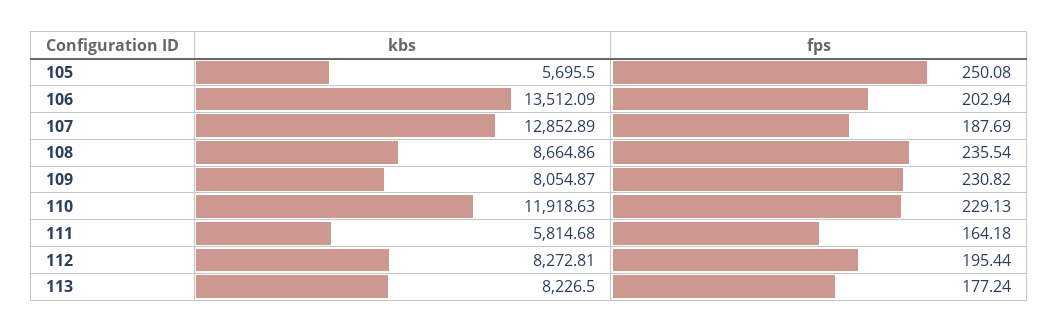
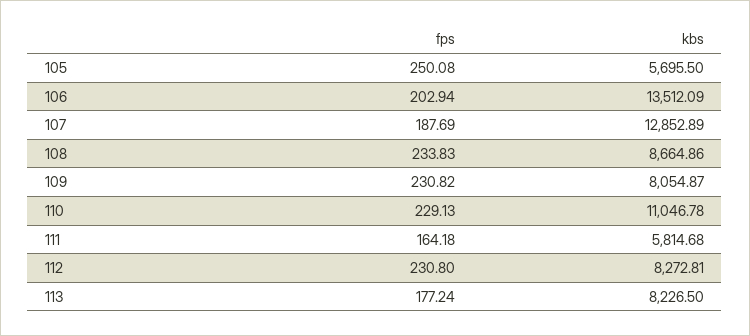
fps, 108: 235.54 -> 233.83
kbs, 110: 11918.63 -> 11046.78
fps, 112: 195.44 -> 230.8

